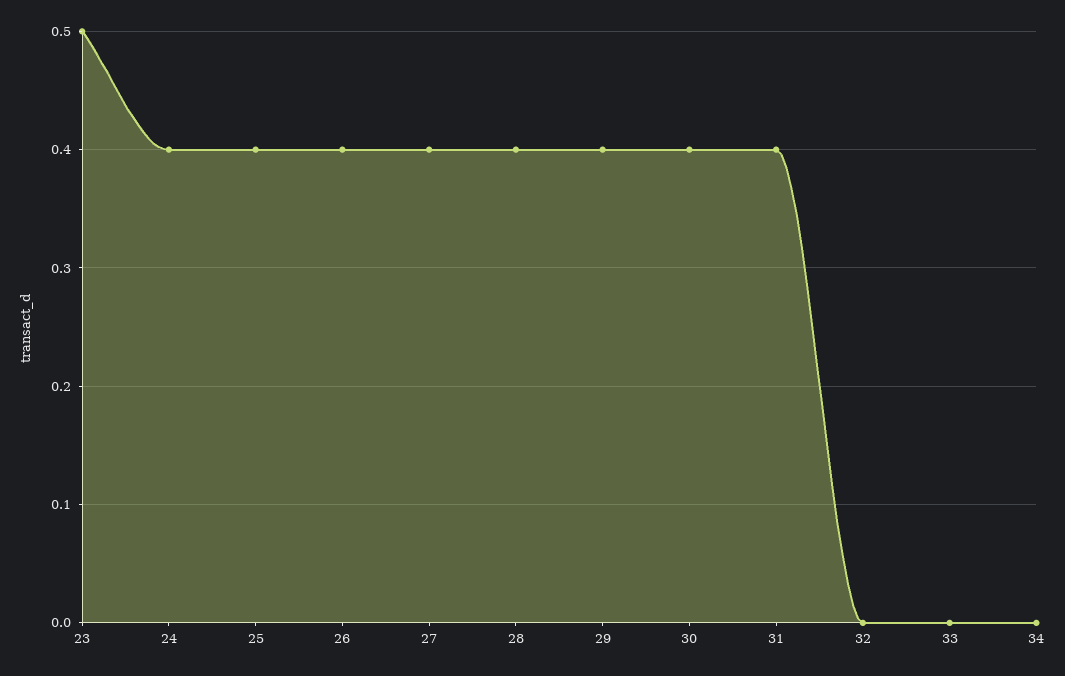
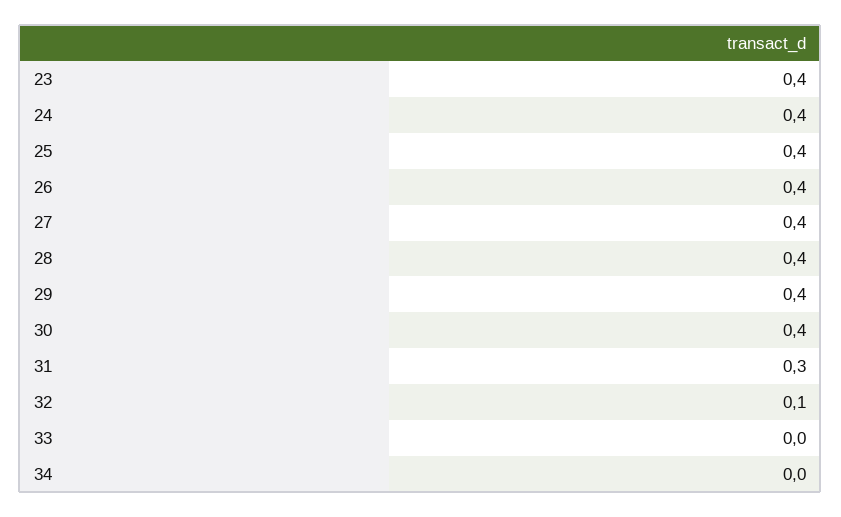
23: 0.5 -> 0.4
31: 0.4 -> 0.3
32: 0 -> 0.1

